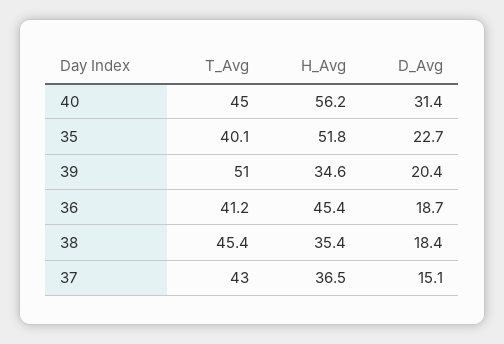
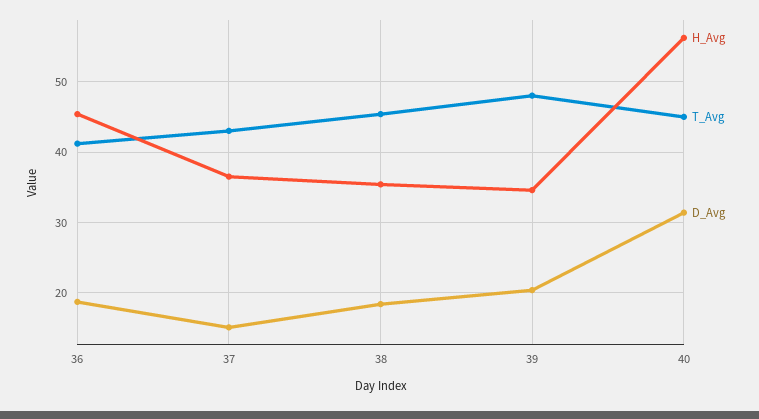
T_Avg, 35: 40.1 -> none
H_Avg, 35: 51.8 -> none
D_Avg, 35: 22.7 -> none
T_Avg, 39: 51 -> 48

